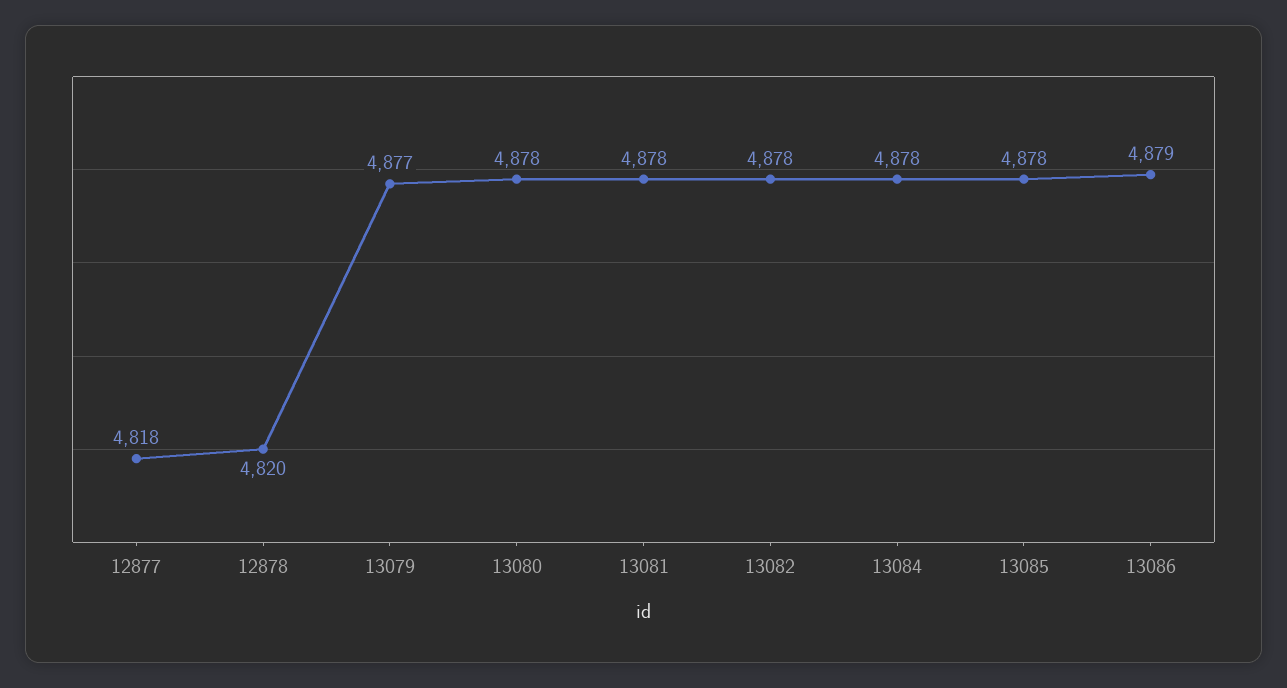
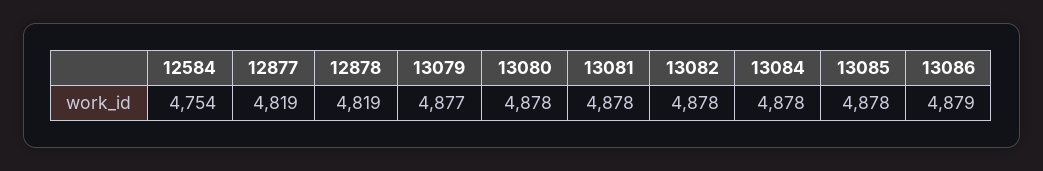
12877: 4818 -> 4819
12878: 4820 -> 4819
12584: none -> 4754

